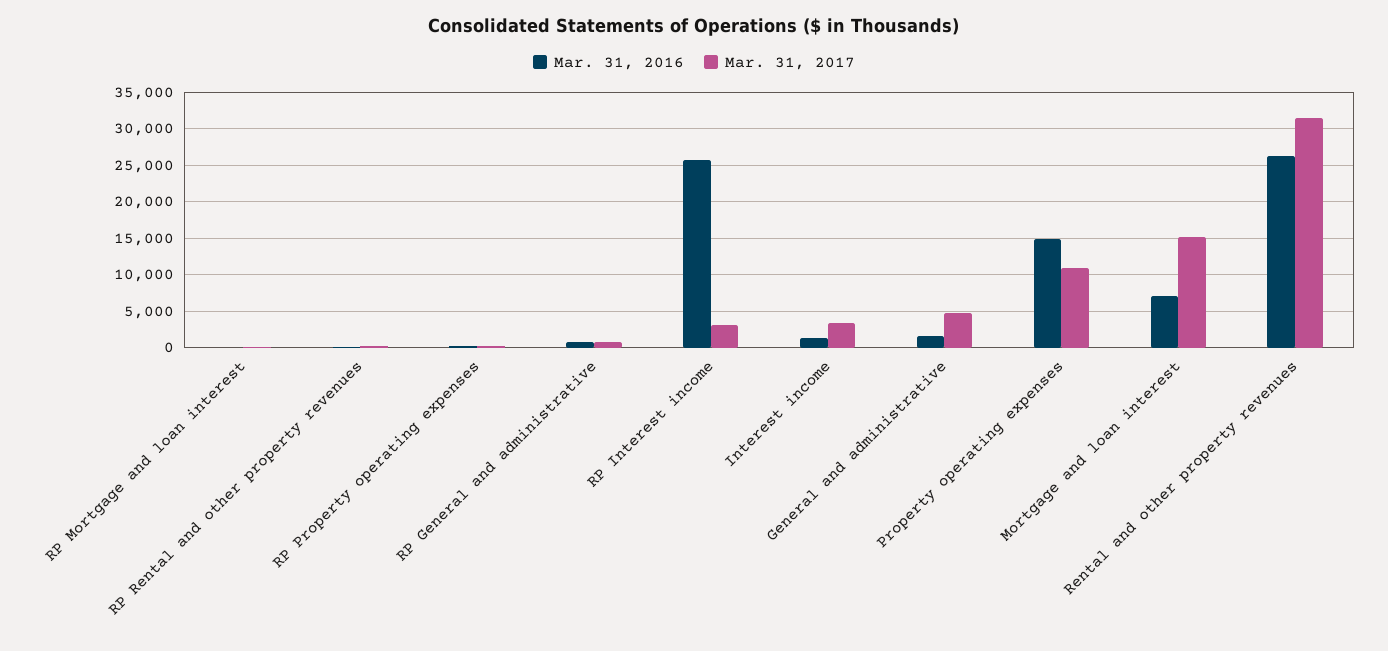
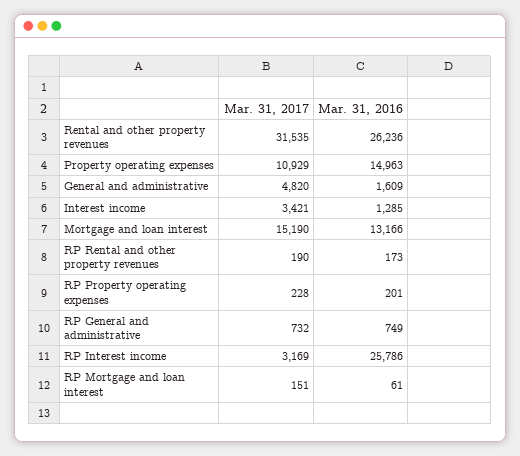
Mar. 31, 2016, Mortgage and loan interest: 7000 -> 13166

